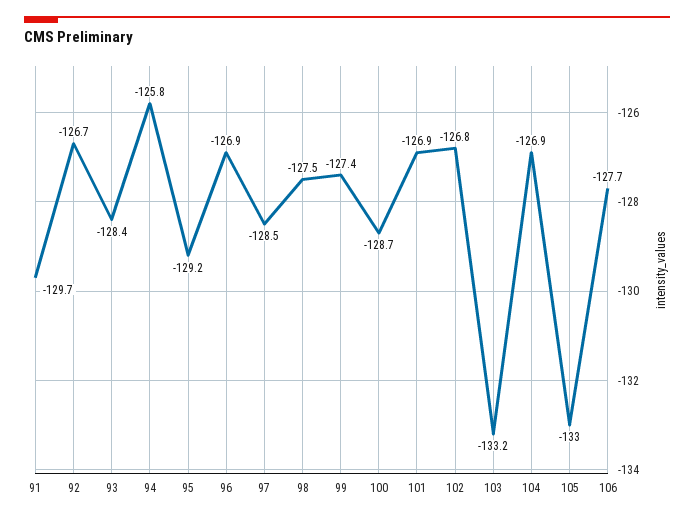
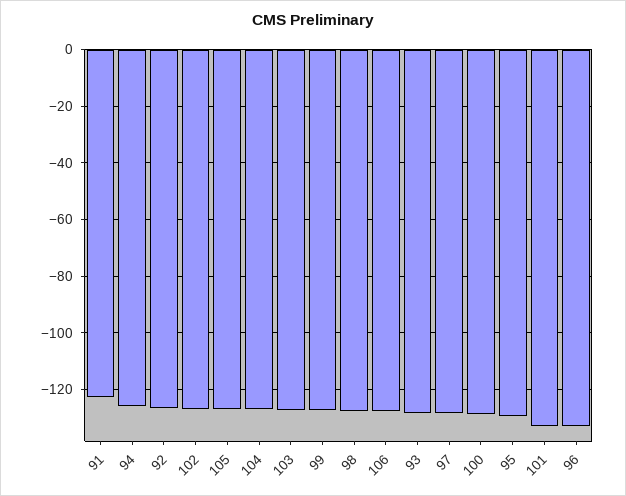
91: -129.7 -> -122.5
96: -126.9 -> -132.5
101: -126.9 -> -132.5
103: -133.2 -> -127.5
105: -133 -> -127.5

